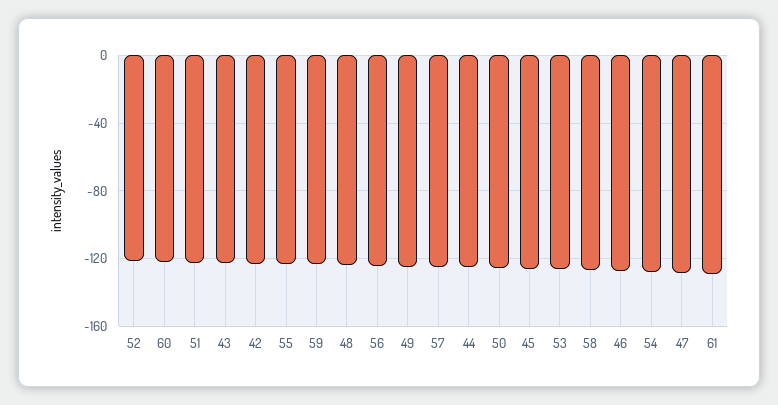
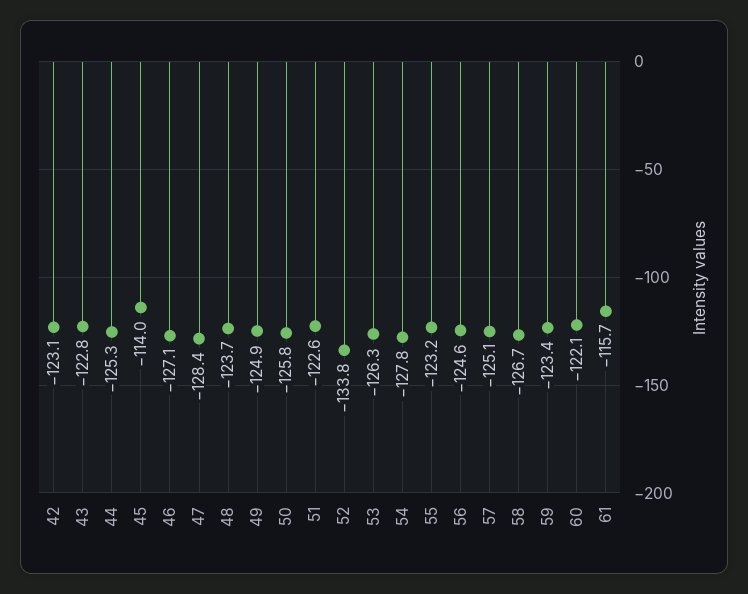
52: -120 -> -133.8
45: -125 -> -114
61: -130 -> -115.7

